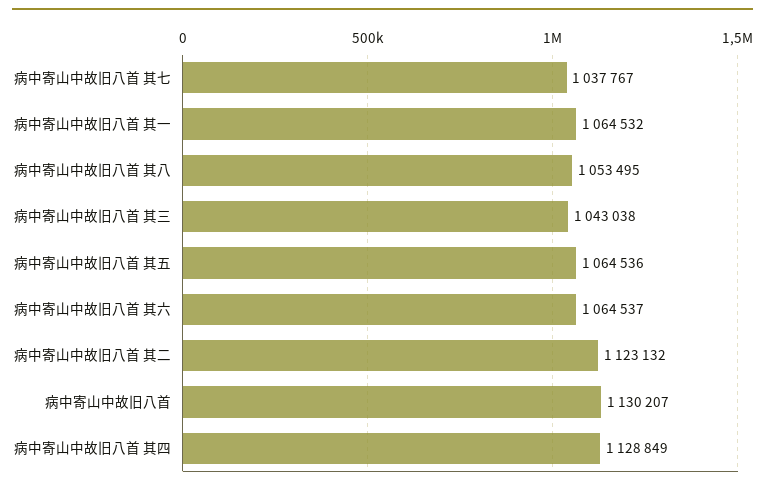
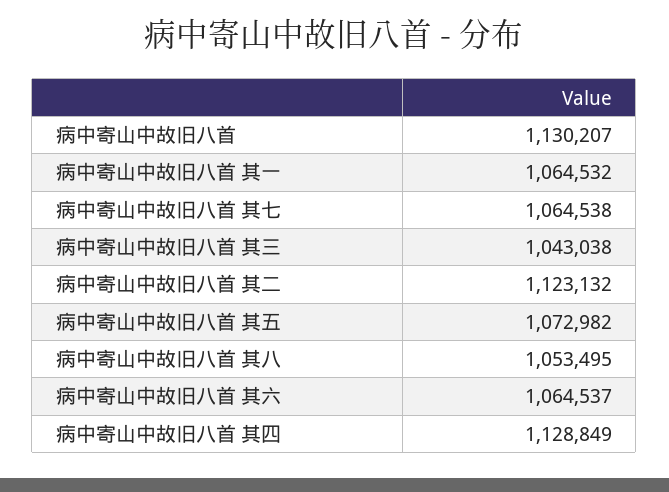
病中寄山中故旧八首 其七: 1037767 -> 1064538
病中寄山中故旧八首 其五: 1064536 -> 1072982

